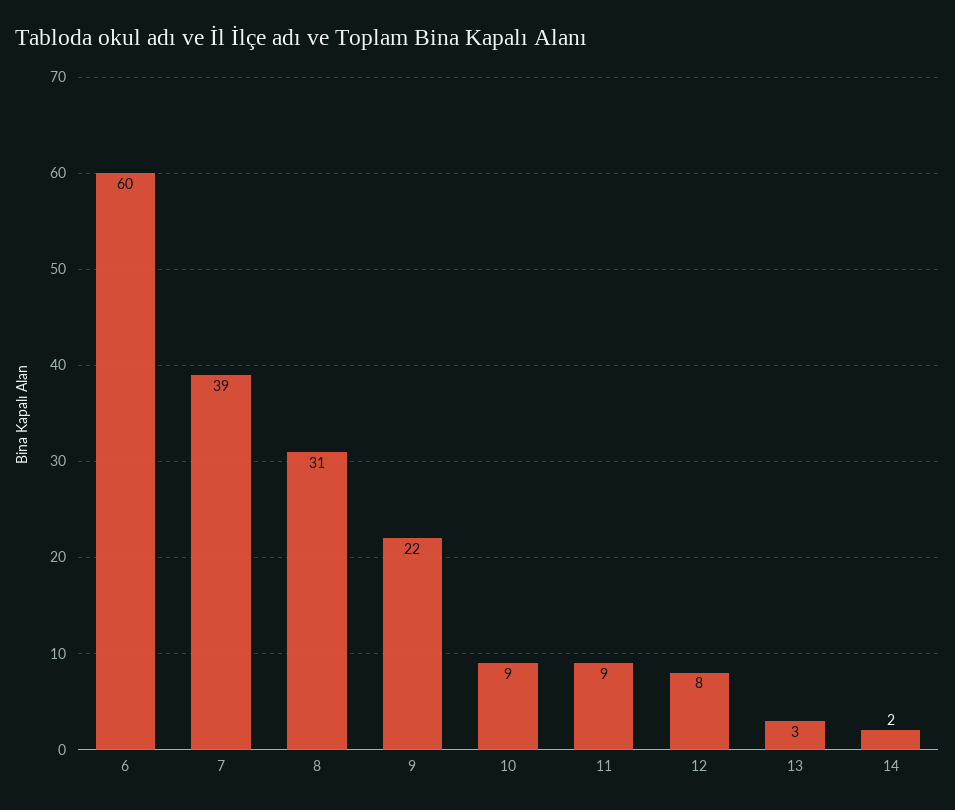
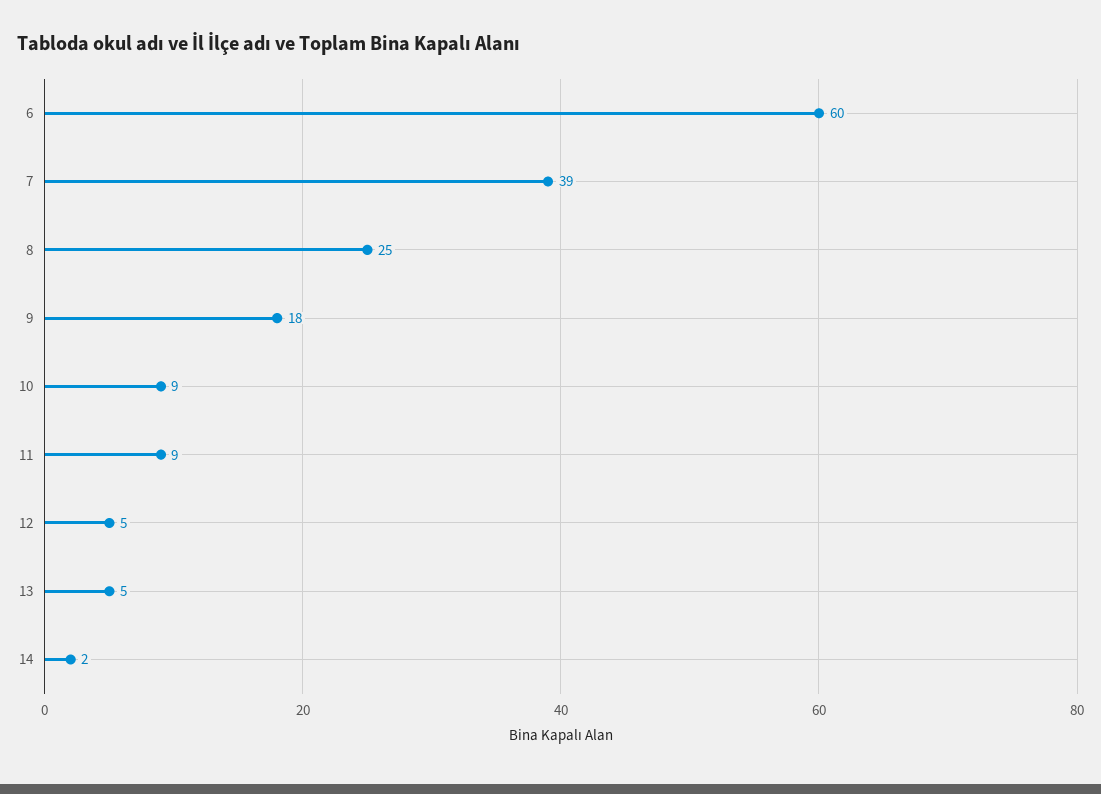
8: 31 -> 25
9: 22 -> 18
12: 8 -> 5
13: 3 -> 5

